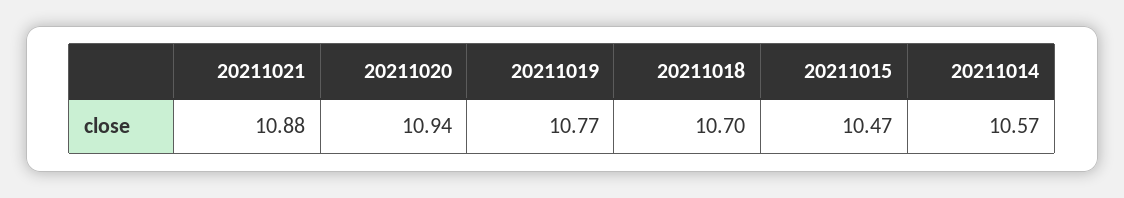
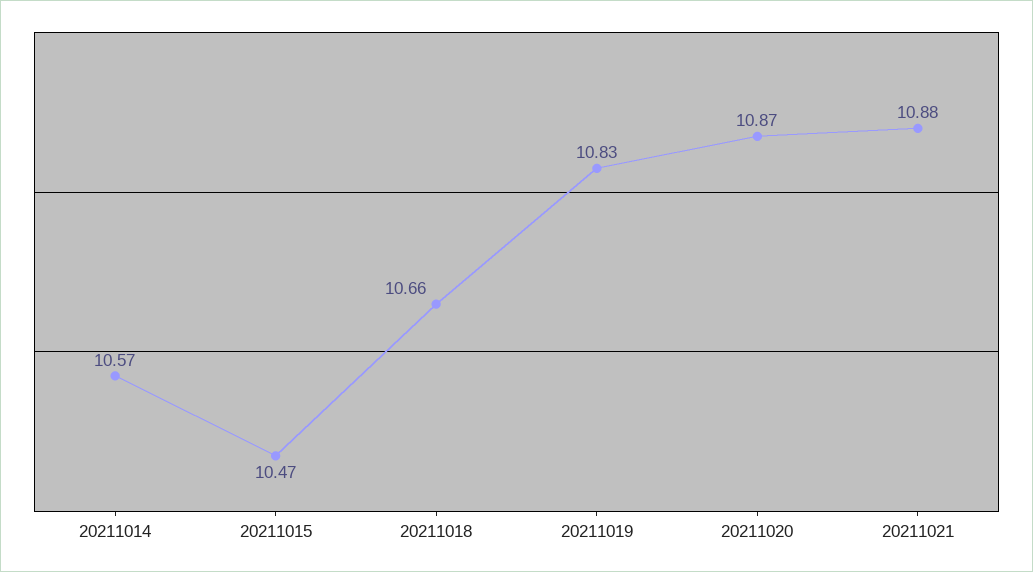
20211020: 10.94 -> 10.87
20211019: 10.77 -> 10.83
20211018: 10.7 -> 10.66

